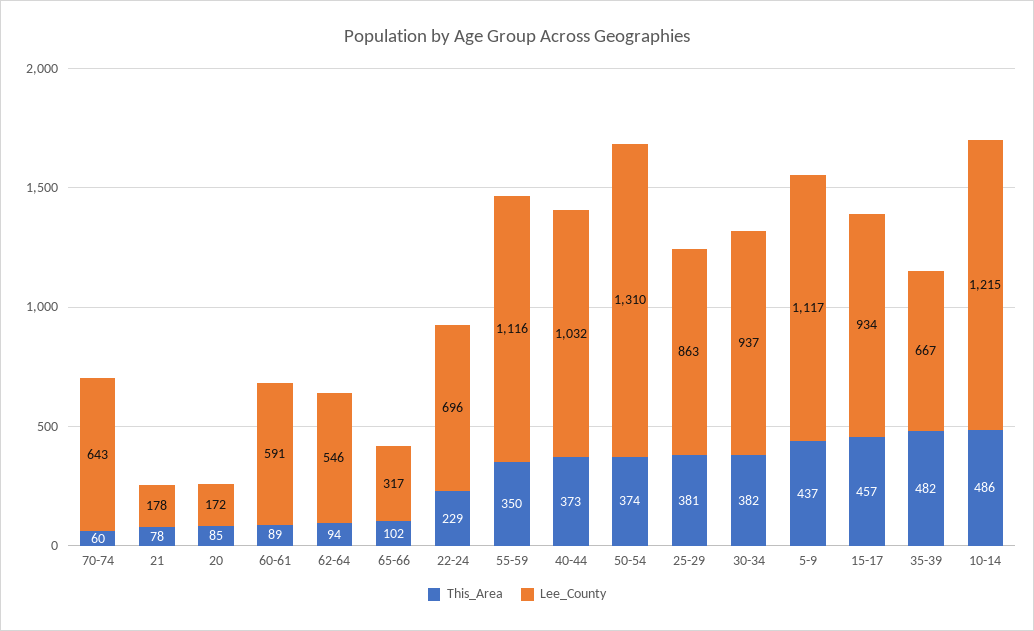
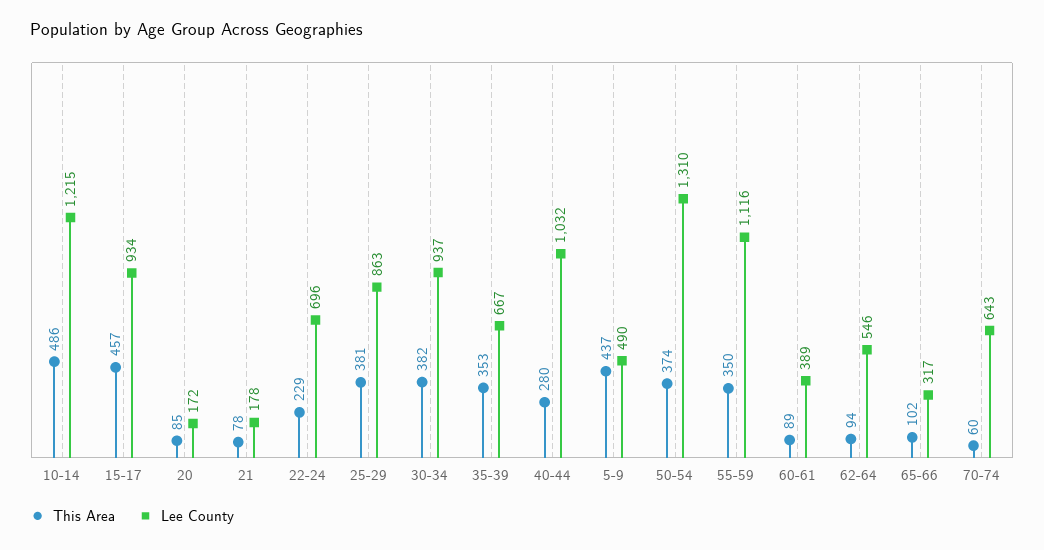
Lee_County, 60-61: 591 -> 389
This_Area, 40-44: 373 -> 280
Lee_County, 5-9: 1117 -> 490
This_Area, 35-39: 482 -> 353

